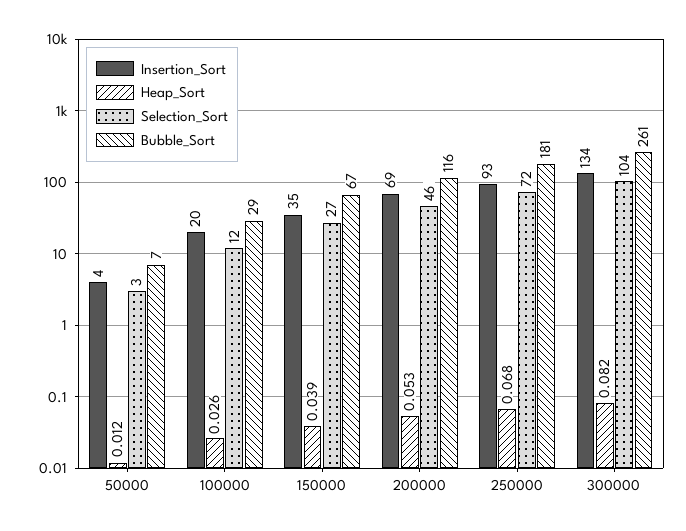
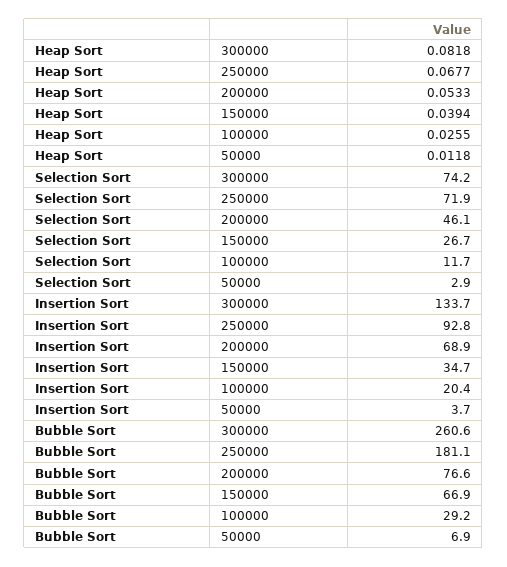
Bubble_Sort, 200000: 116 -> 76.6
Selection_Sort, 300000: 104 -> 74.2

